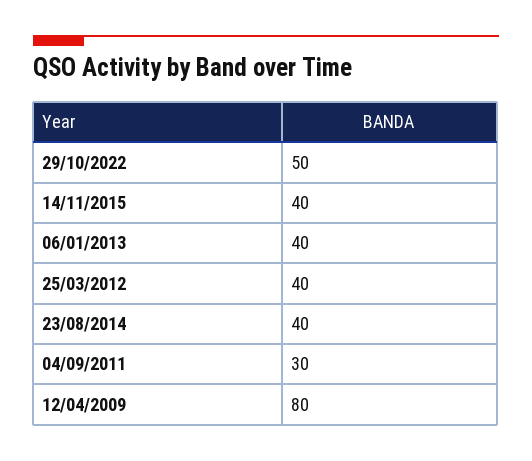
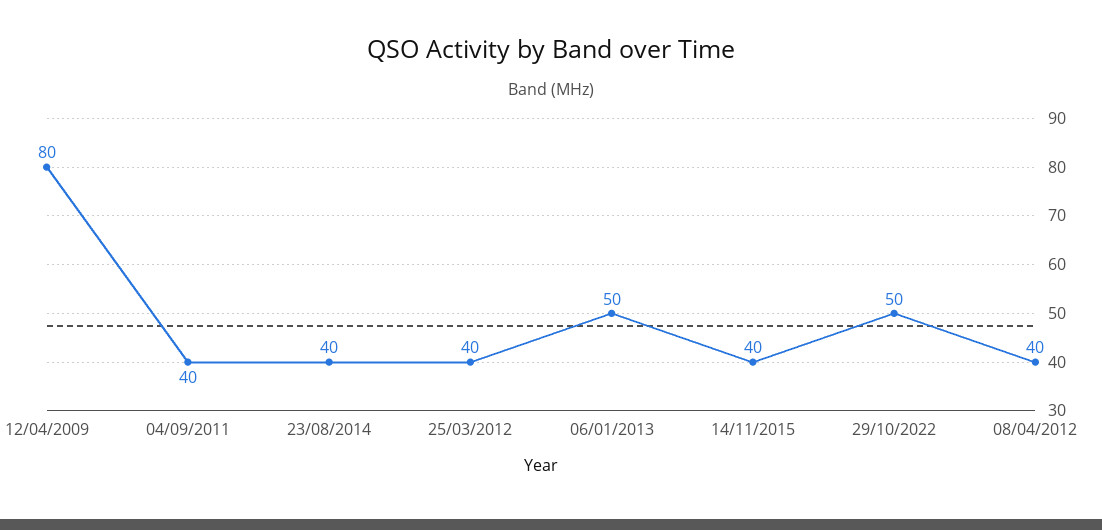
06/01/2013: 40 -> 50
04/09/2011: 30 -> 40
08/04/2012: none -> 40

